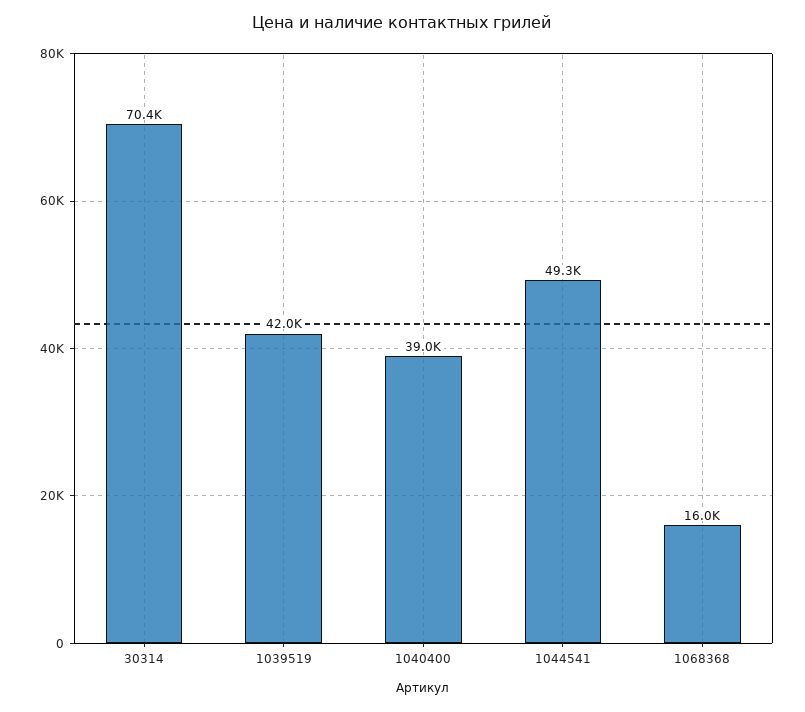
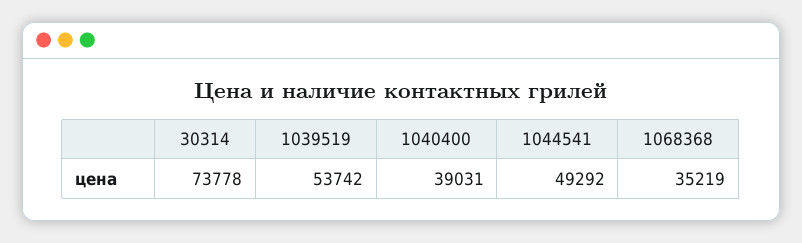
30314: 70400 -> 73778
1039519: 42000 -> 53742
1068368: 16000 -> 35219

